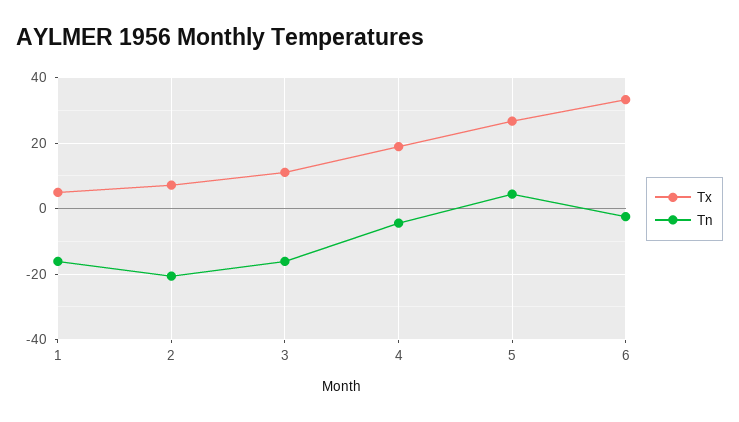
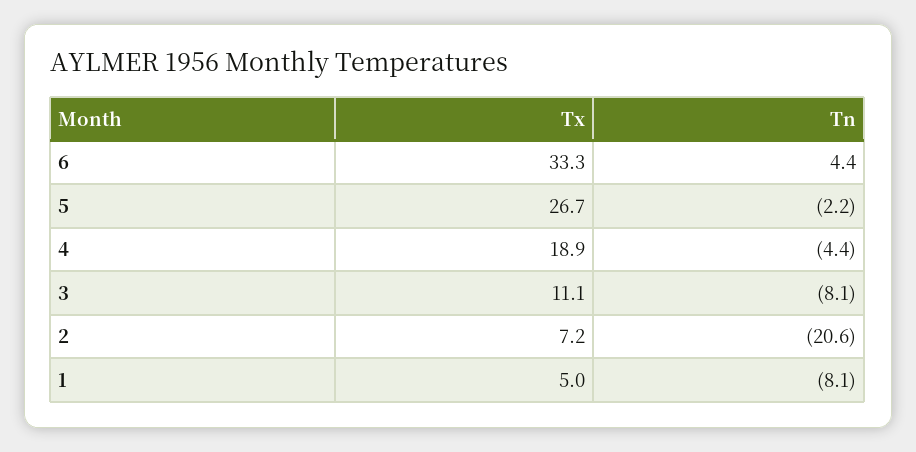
Tn, 1: -16 -> -8.1
Tn, 3: -16 -> -8.1
Tn, 5: 4 -> -2.2
Tn, 6: -2 -> 4.4

